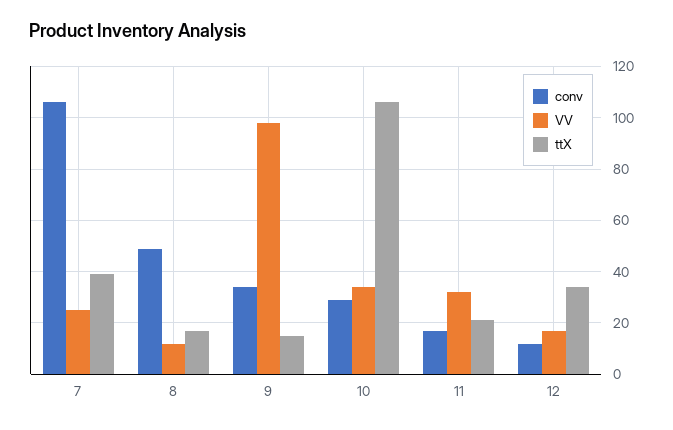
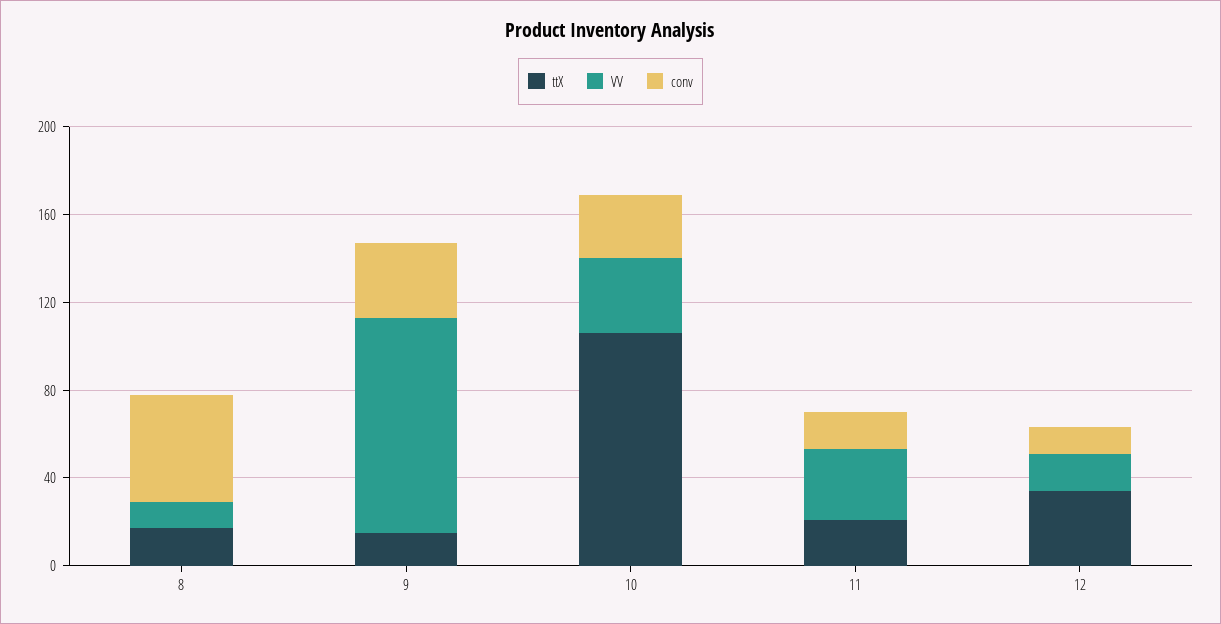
conv, 7: 105 -> none
VV, 7: 25 -> none
ttX, 7: 40 -> none

